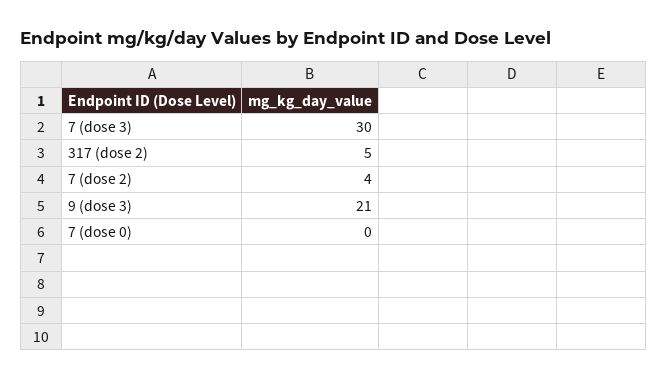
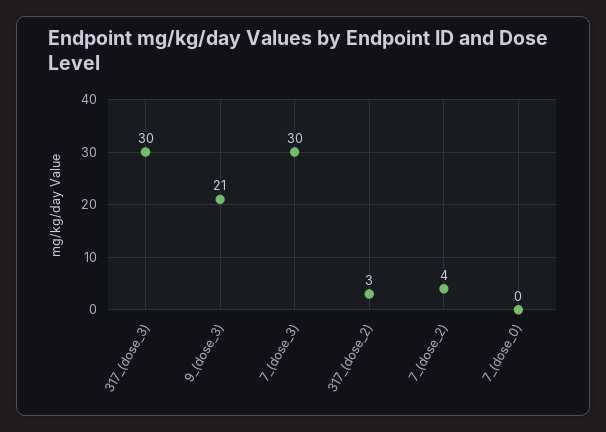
317 (dose 2): 5 -> 3
317_(dose_3): none -> 30

